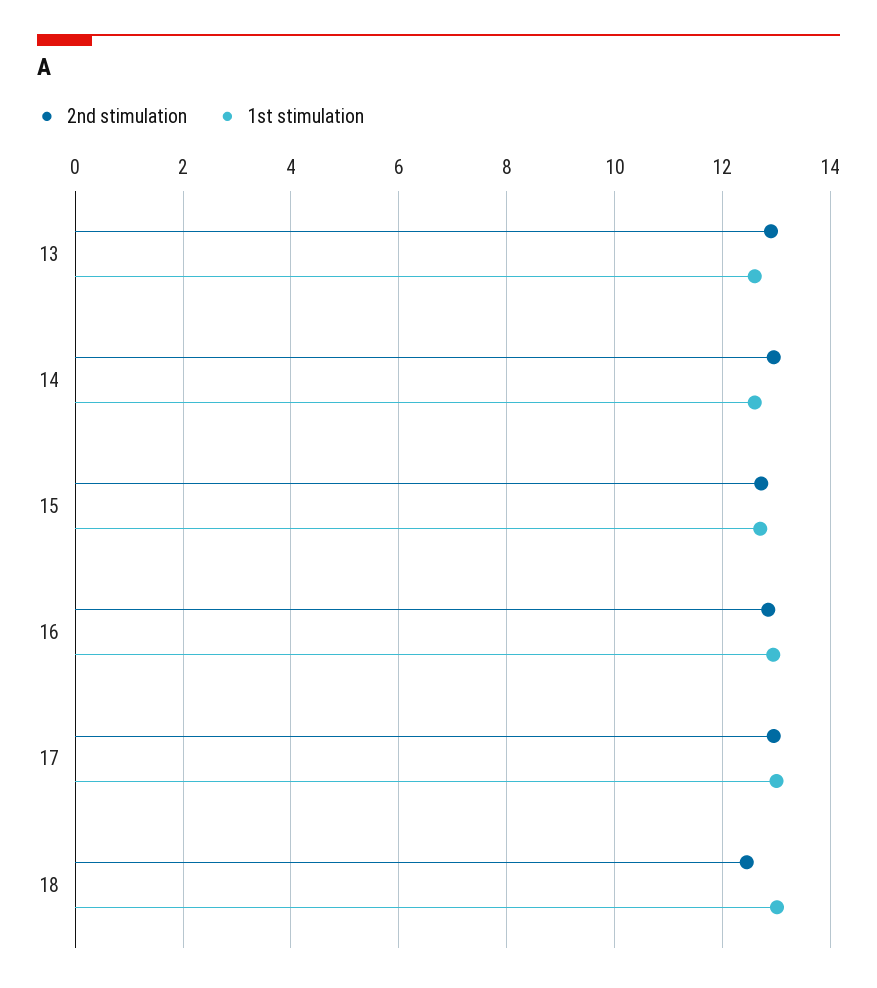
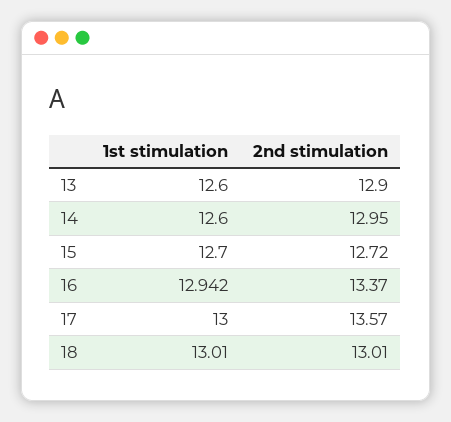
2nd stimulation, 16: 12.8 -> 13.37
2nd stimulation, 17: 13 -> 13.57
2nd stimulation, 18: 12.4 -> 13.01

